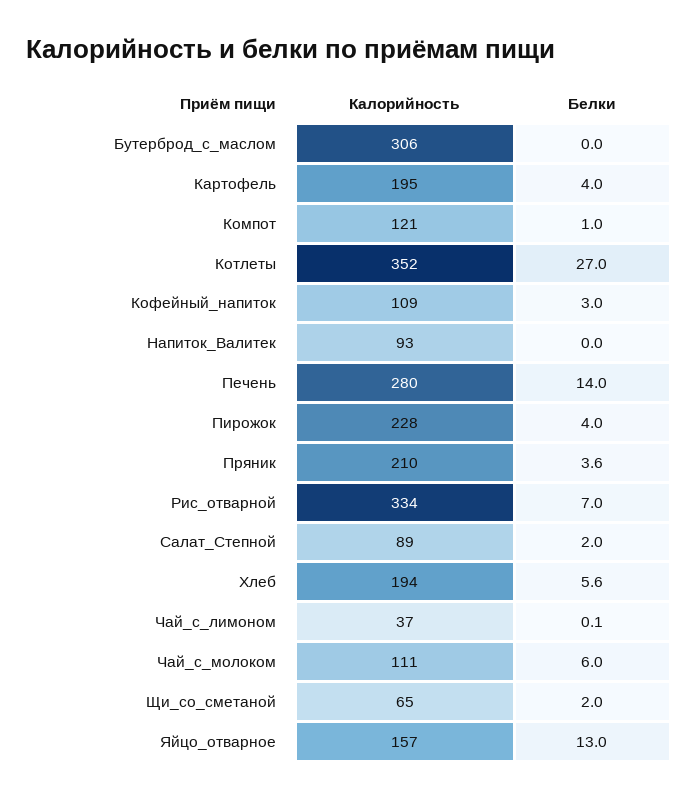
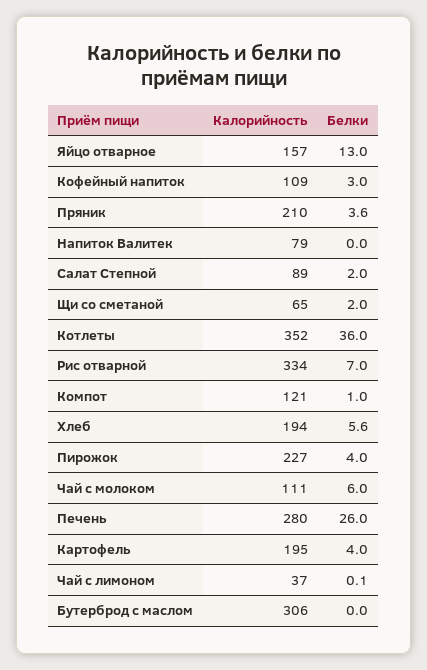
Белки, Котлеты: 27 -> 36
Калорийность, Напиток_Валитек: 93 -> 79
Белки, Печень: 14 -> 26
Калорийность, Пирожок: 228 -> 227

